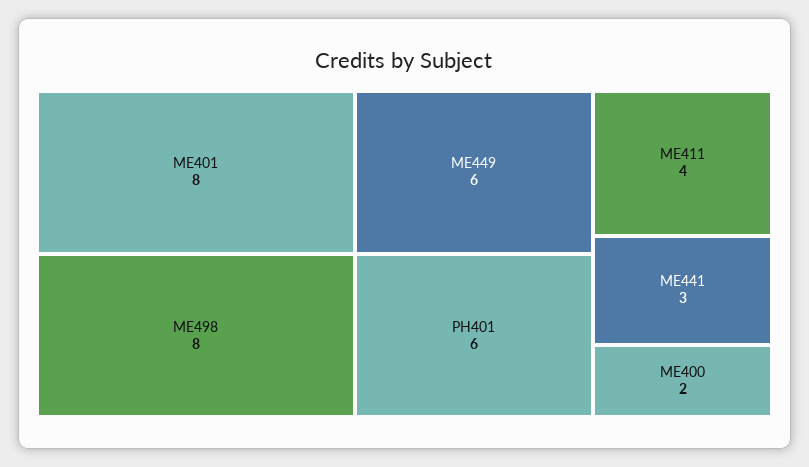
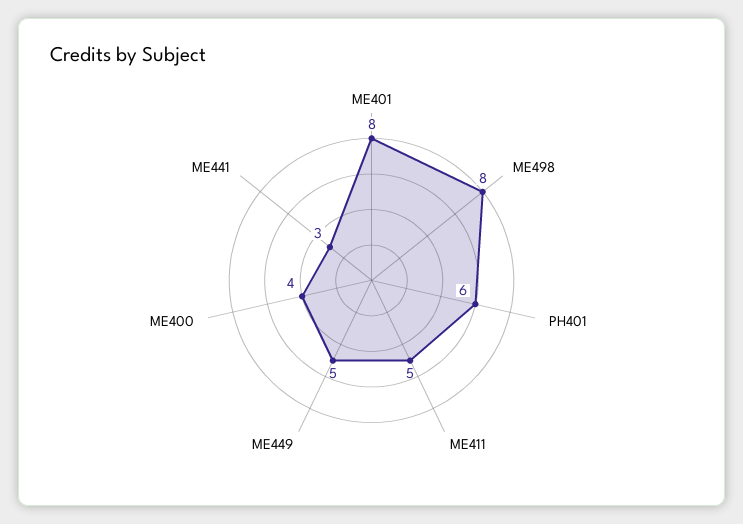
ME449: 6 -> 5
ME411: 4 -> 5
ME400: 2 -> 4

